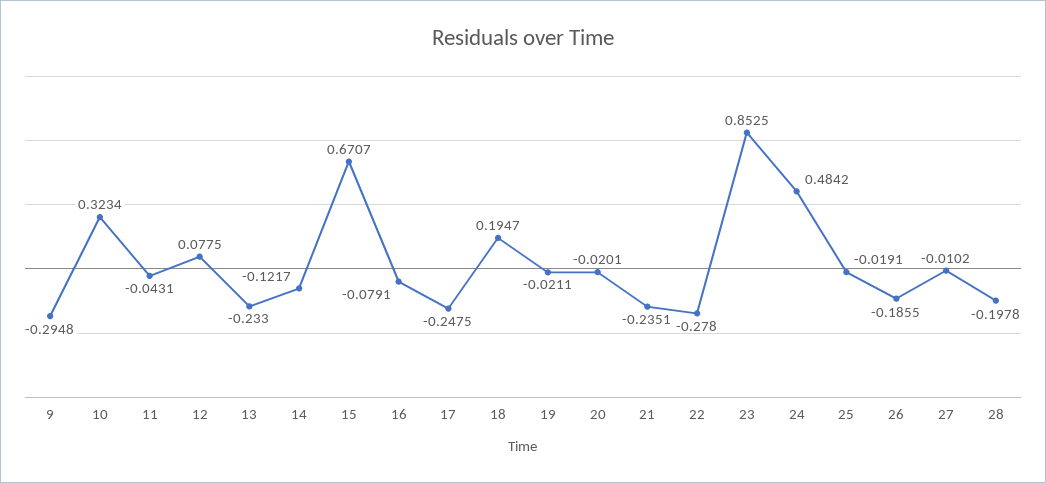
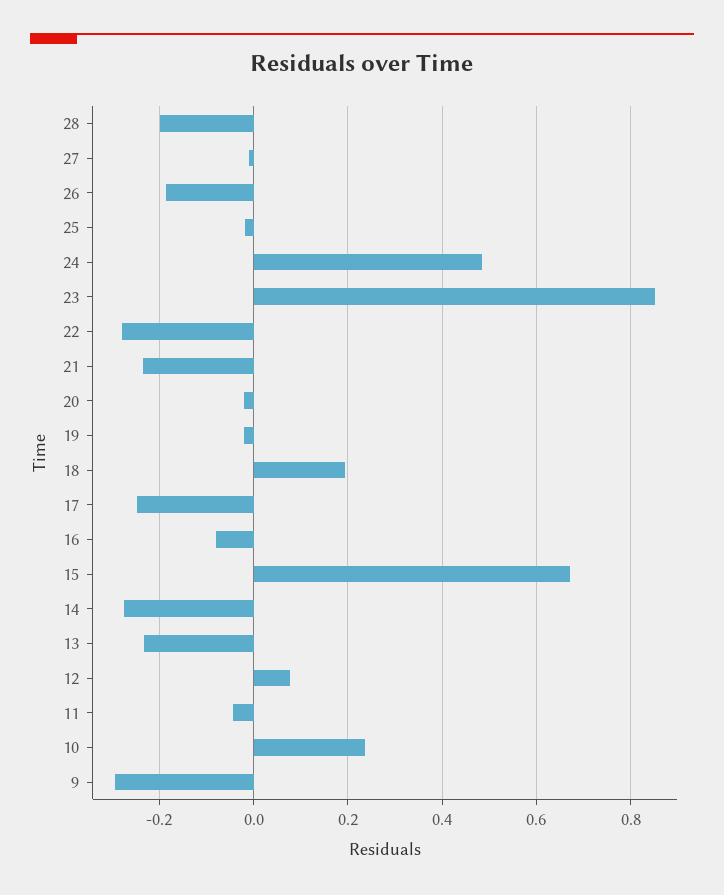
10: 0.3234 -> 0.24
14: -0.1217 -> -0.28

